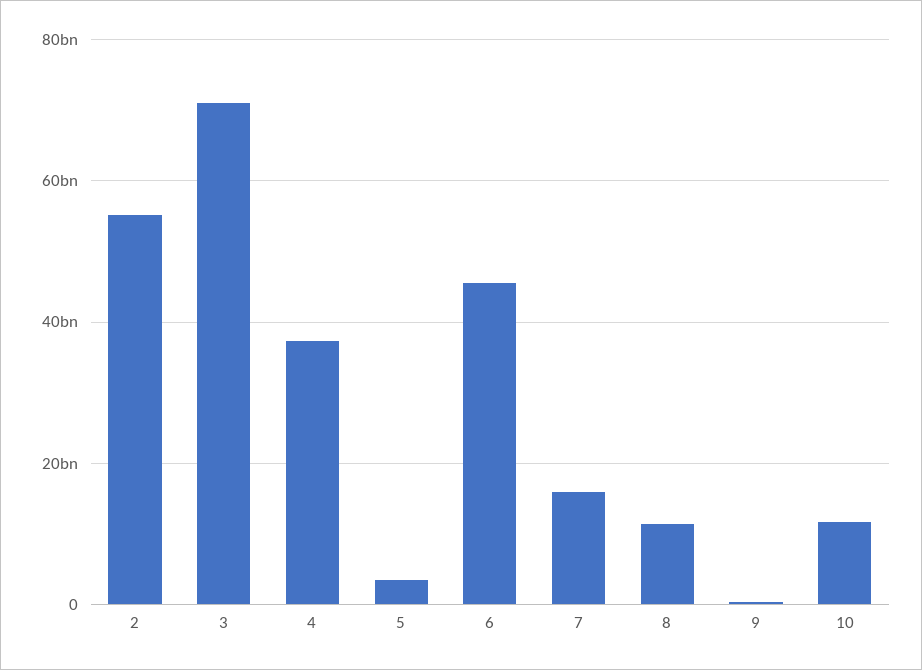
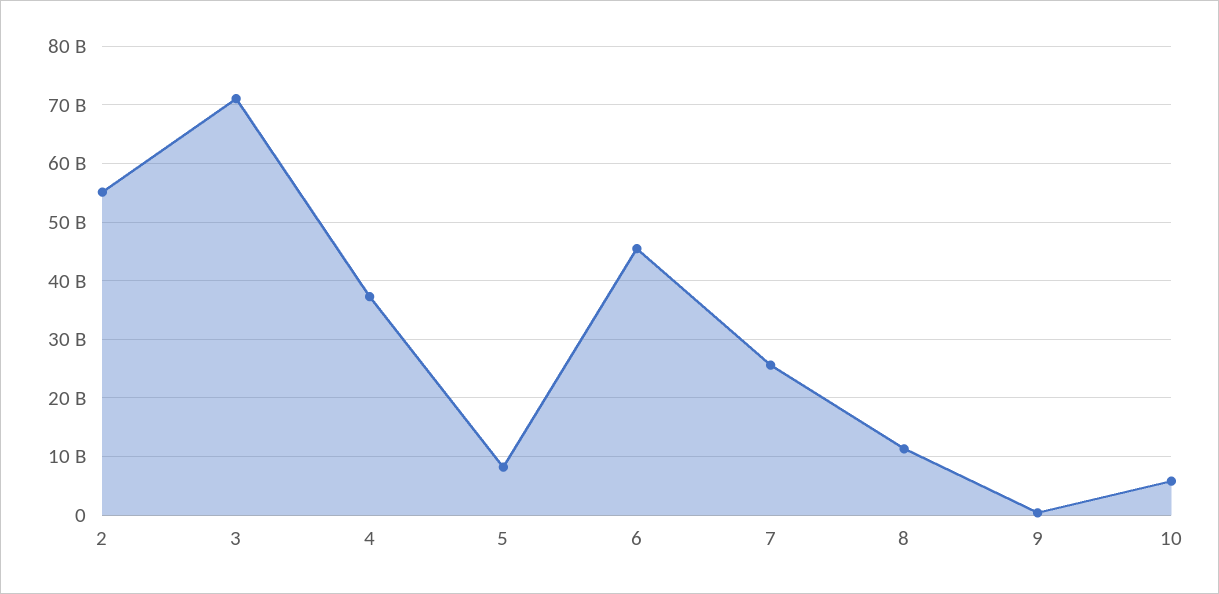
5: 4000000000 -> 8000000000
7: 16000000000 -> 26000000000
10: 12000000000 -> 6000000000

